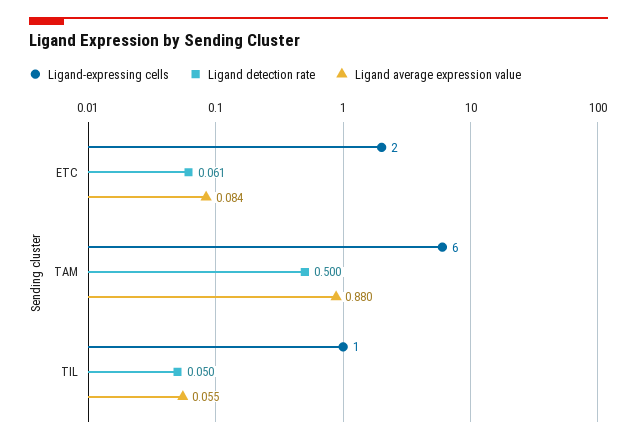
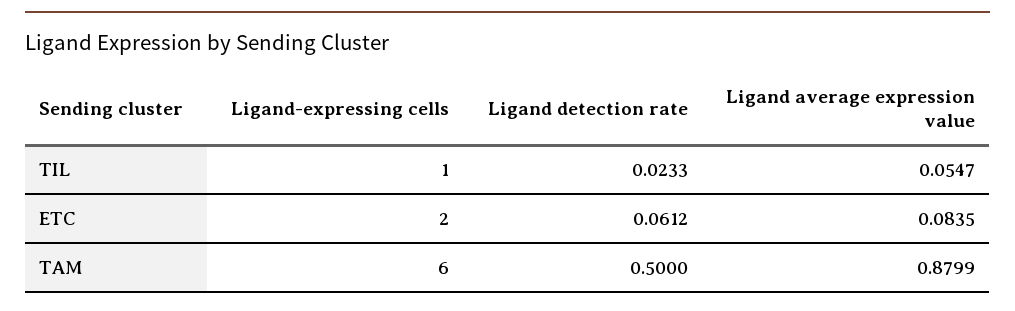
Ligand detection rate, TIL: 0.05 -> 0.0233

